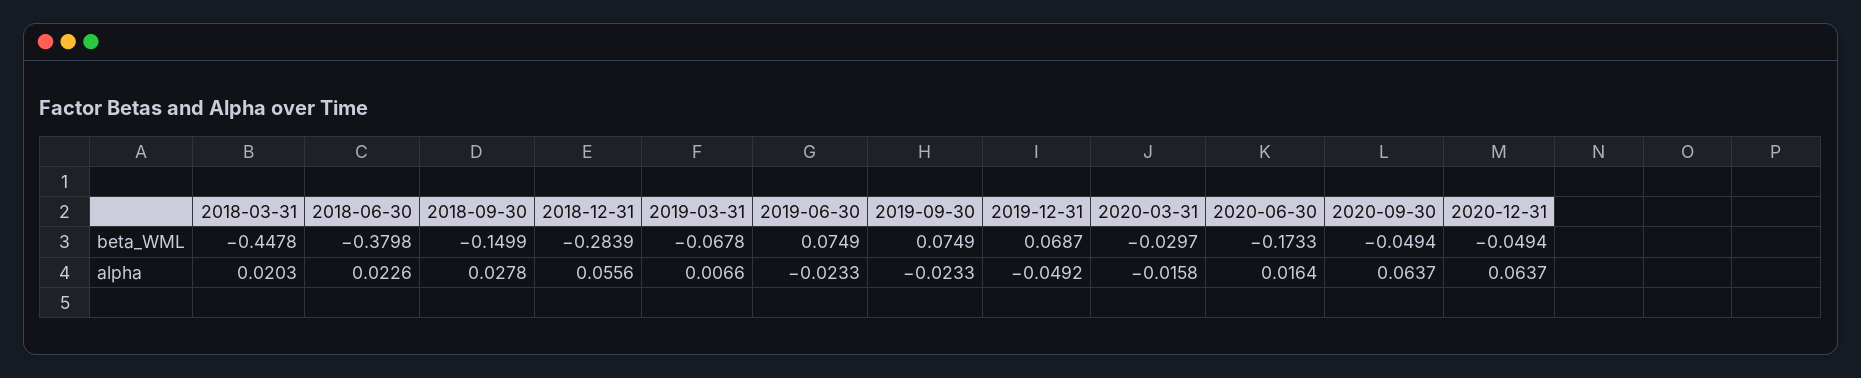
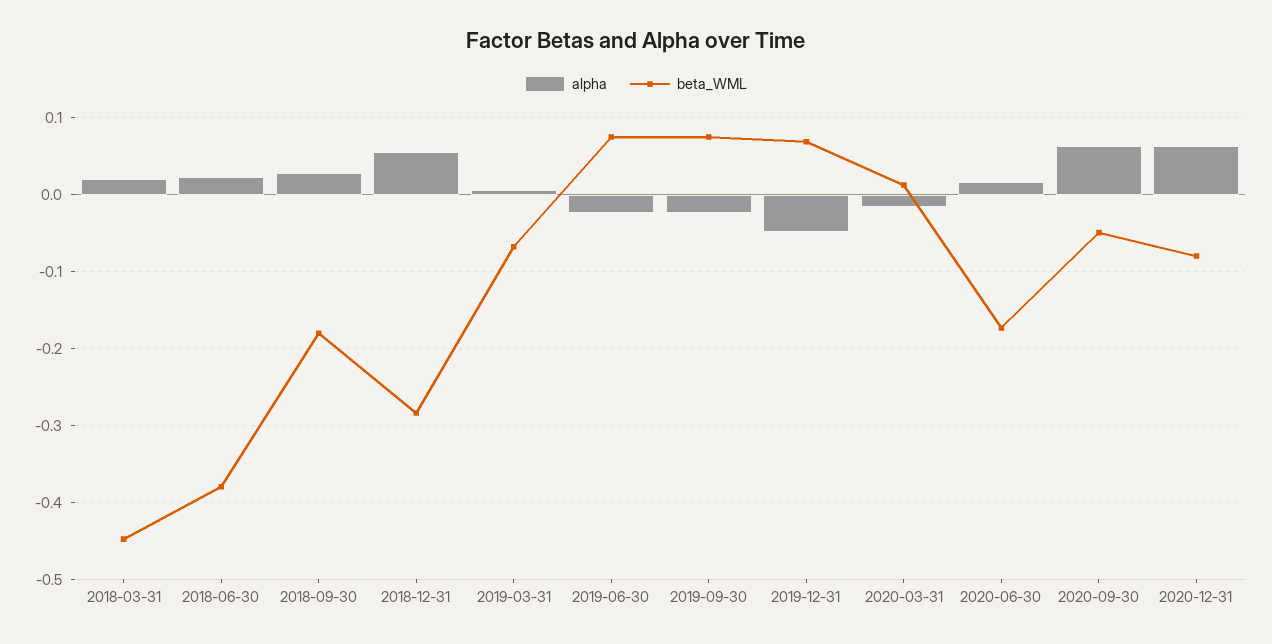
beta_WML, 2018-09-30: -0.1499 -> -0.18
beta_WML, 2020-03-31: -0.0297 -> 0.01
beta_WML, 2020-12-31: -0.0494 -> -0.08

